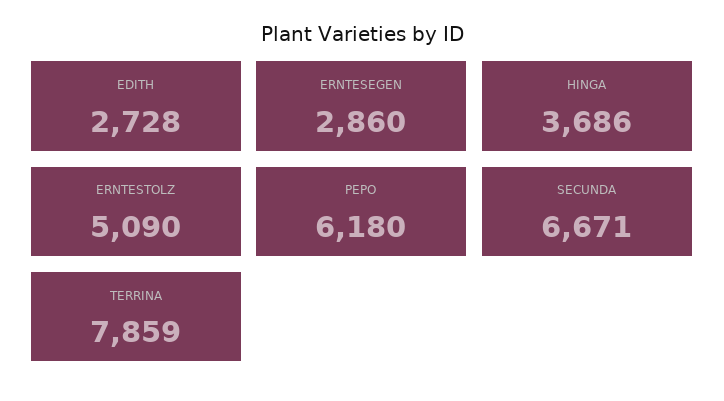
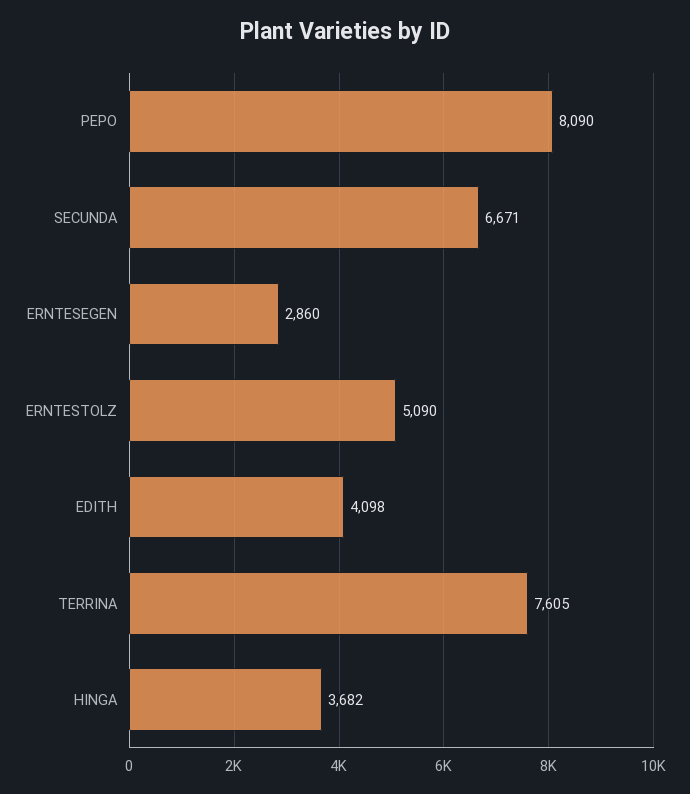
EDITH: 2728 -> 4098
HINGA: 3686 -> 3682
PEPO: 6180 -> 8090
TERRINA: 7859 -> 7605

